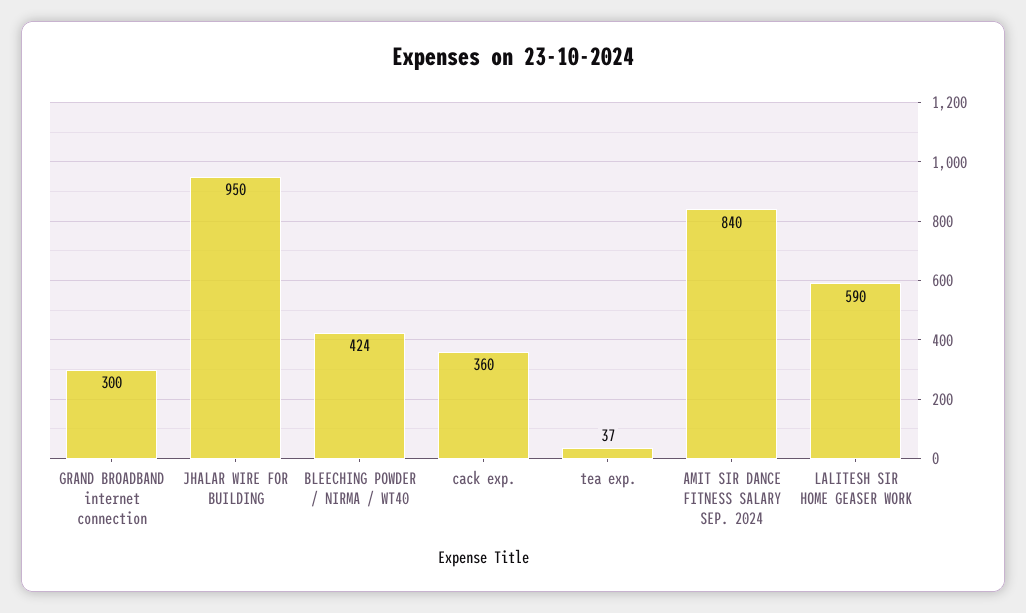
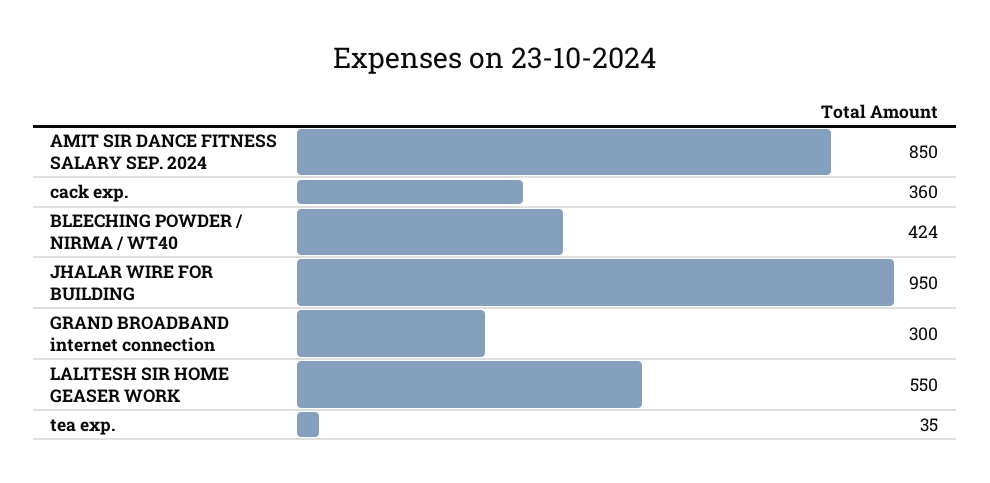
tea exp.: 37 -> 35
AMIT SIR DANCE FITNESS SALARY SEP. 2024: 840 -> 850
LALITESH SIR HOME GEASER WORK: 590 -> 550

